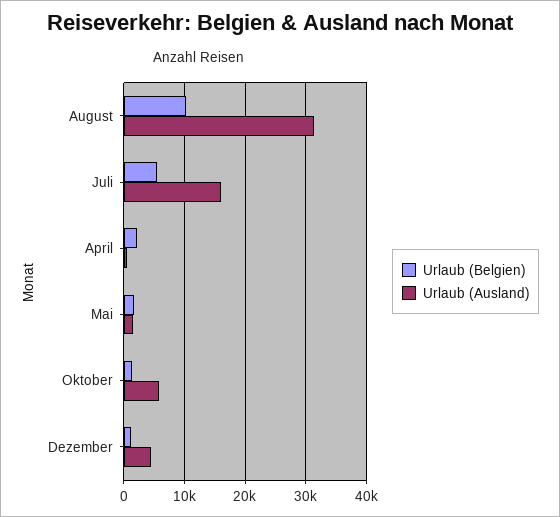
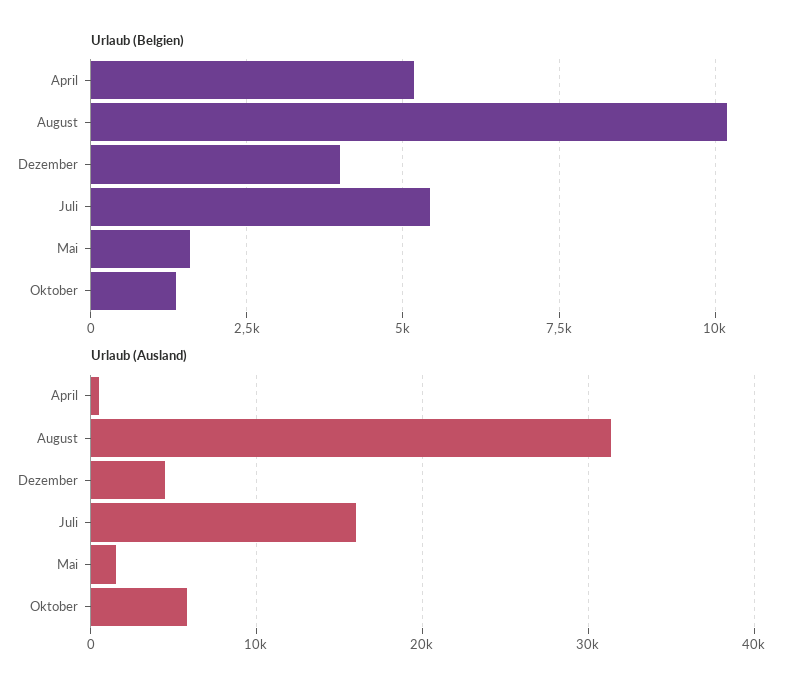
Urlaub (Belgien), April: 2000 -> 5250
Urlaub (Belgien), Dezember: 1000 -> 4000

